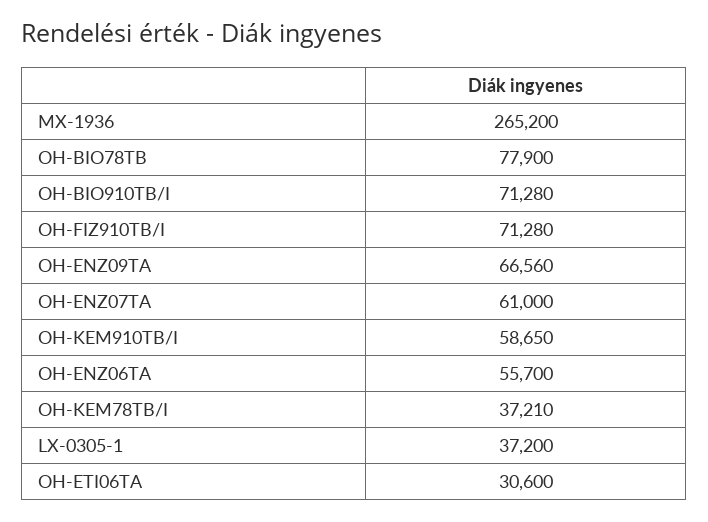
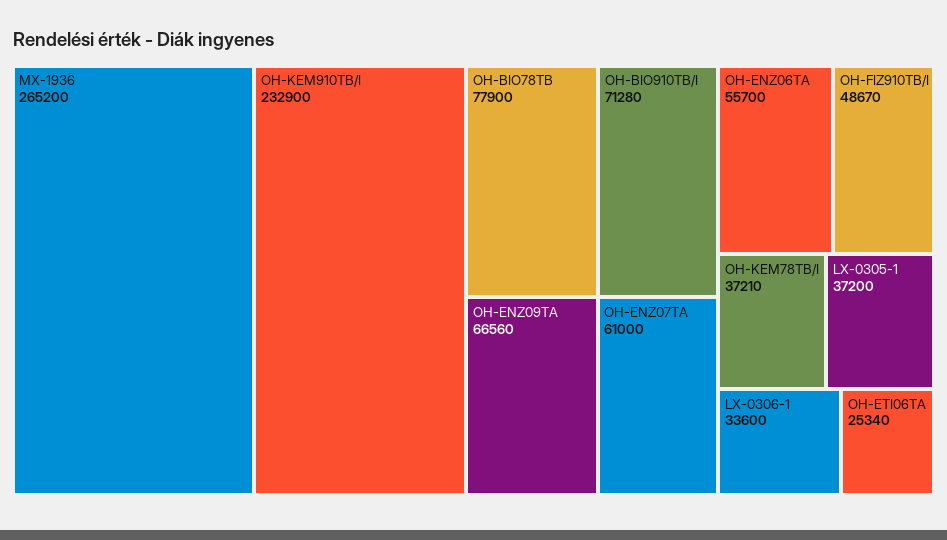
OH-FIZ910TB/I: 71280 -> 48670
OH-KEM910TB/I: 58650 -> 232900
OH-ETI06TA: 30600 -> 25340
LX-0306-1: none -> 33600

